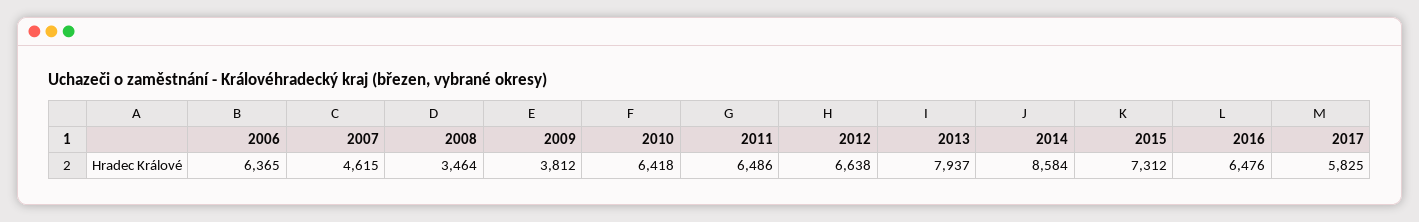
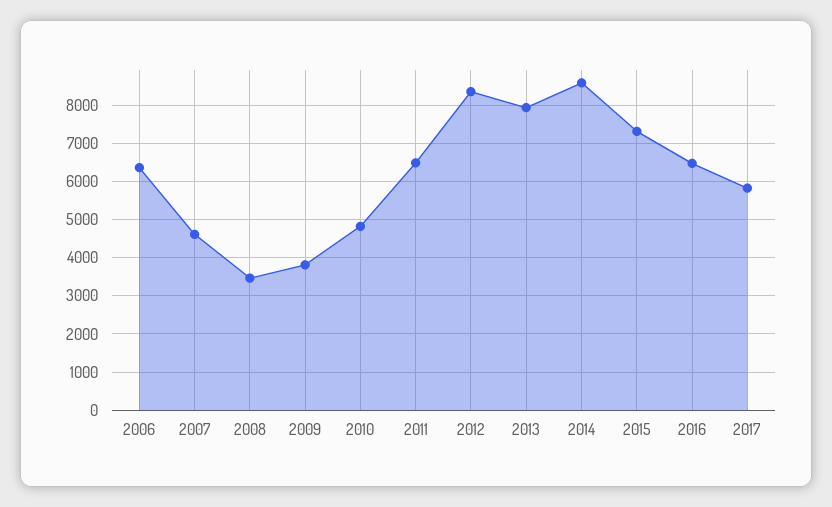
2010: 6418 -> 4800
2012: 6638 -> 8400

